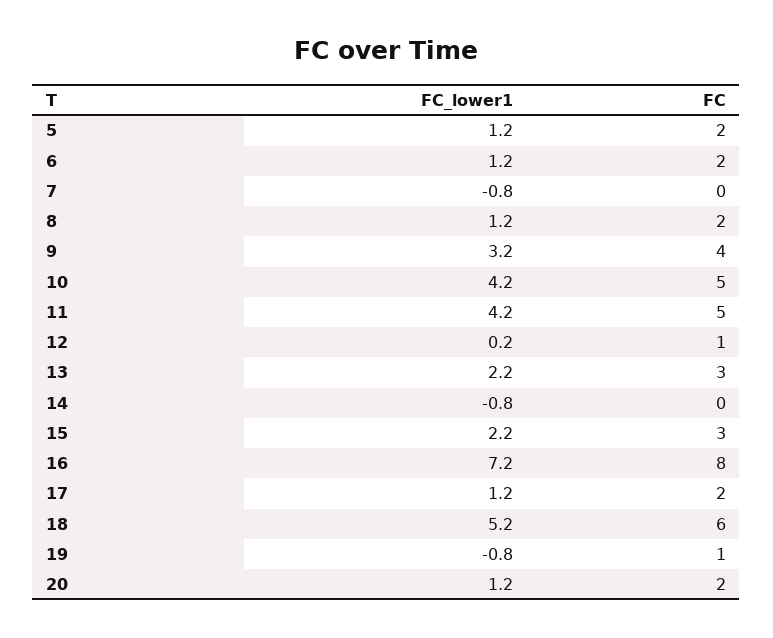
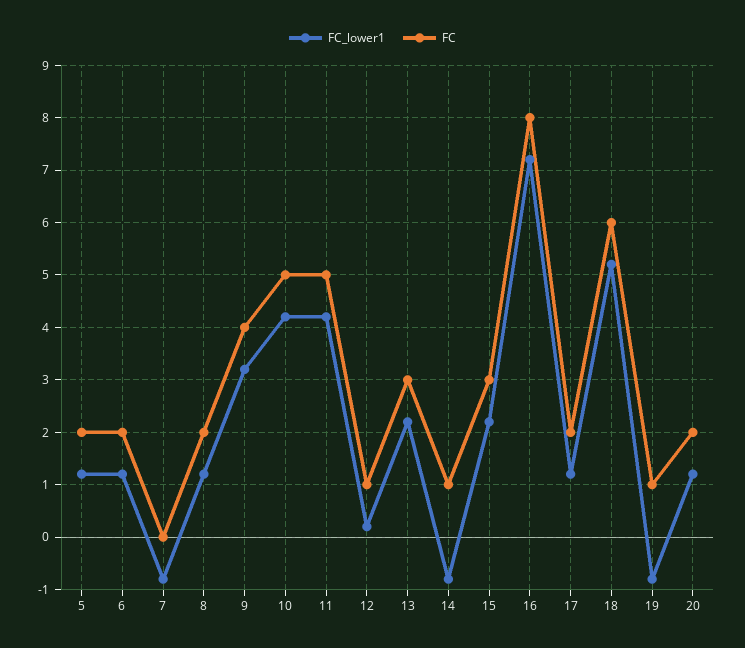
FC, 14: 0 -> 1

